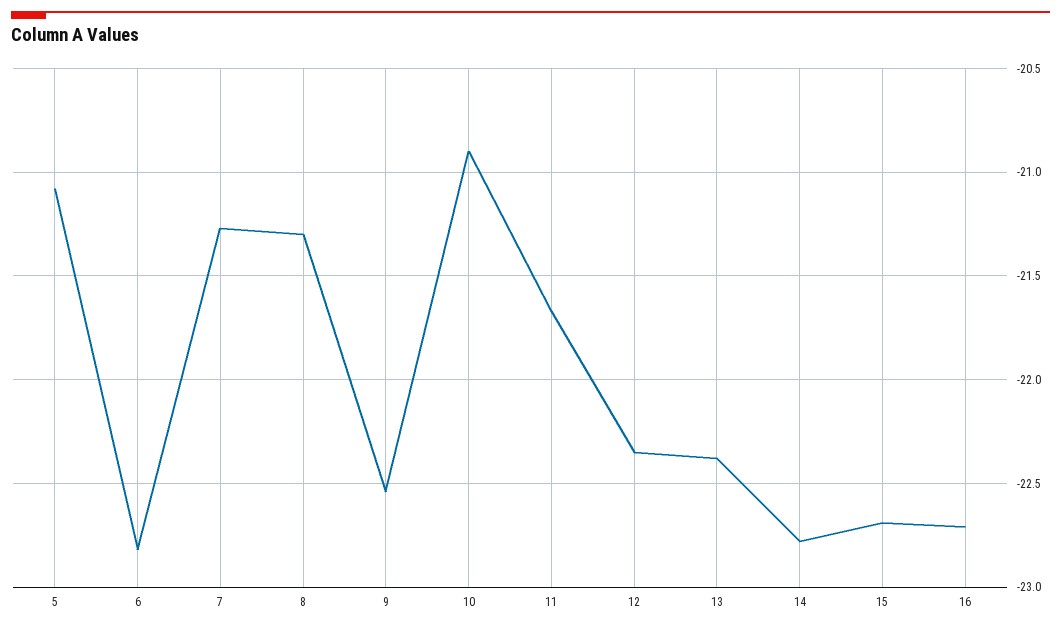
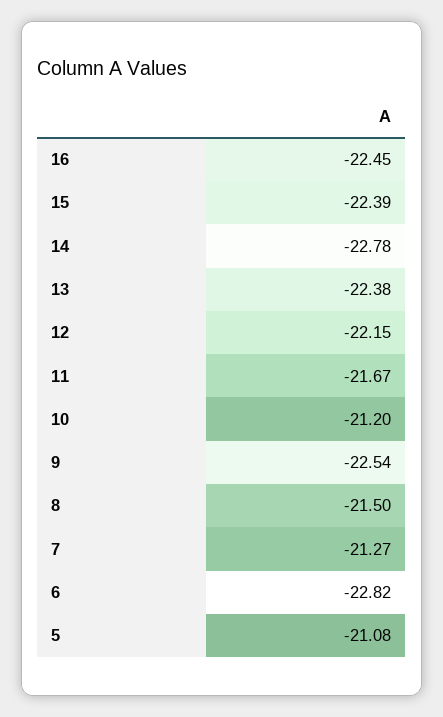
8: -21.3 -> -21.5
10: -20.9 -> -21.2
12: -22.35 -> -22.15
15: -22.7 -> -22.39
16: -22.7 -> -22.45

